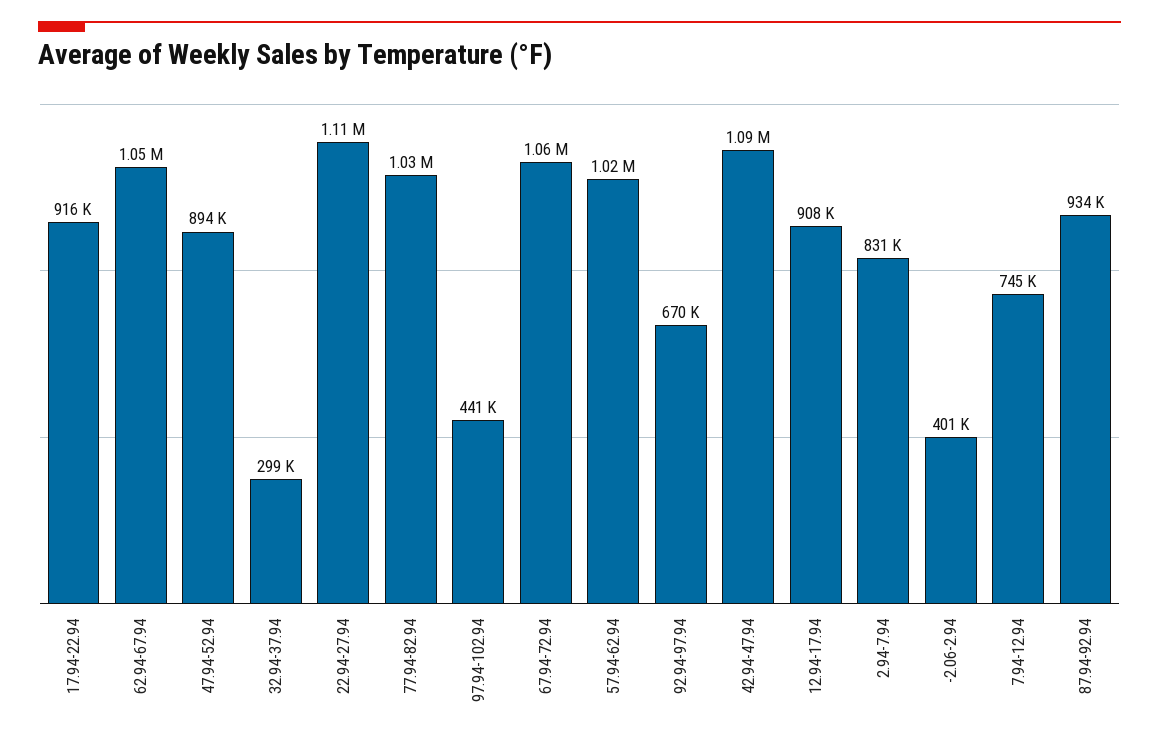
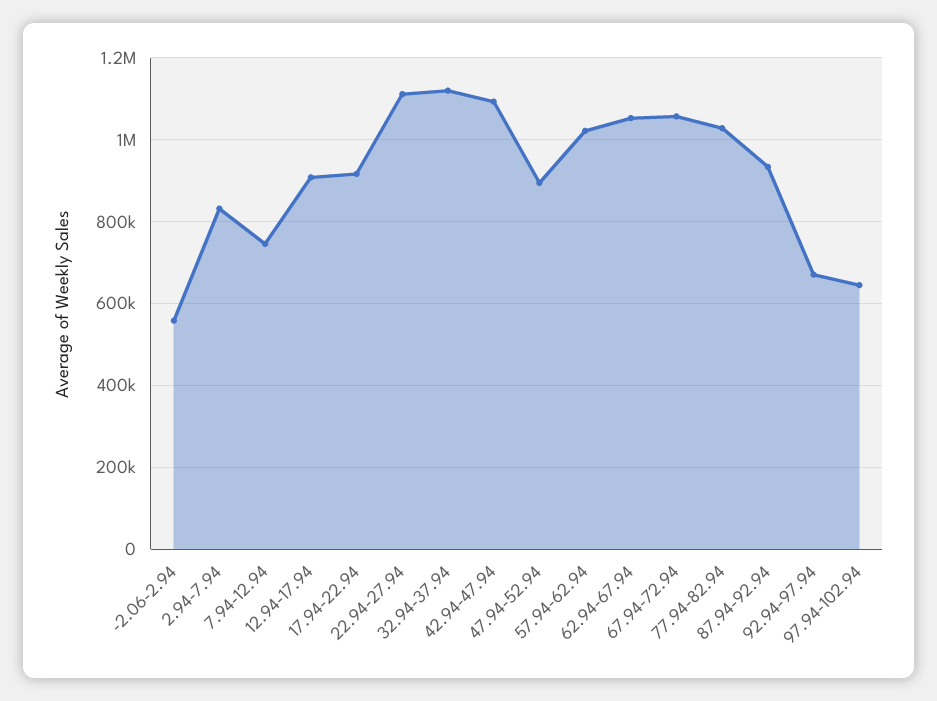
32.94-37.94: 299000 -> 1120000
97.94-102.94: 441000 -> 640000
-2.06-2.94: 401000 -> 560000

